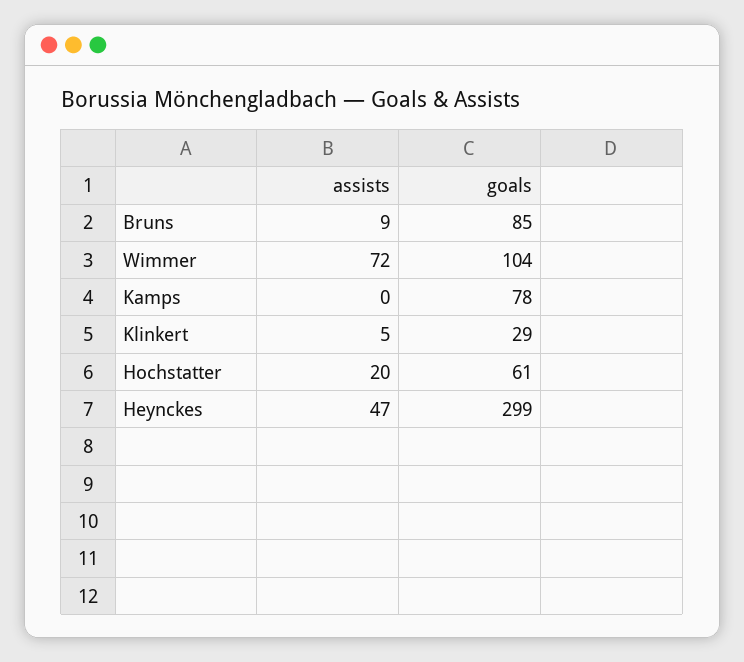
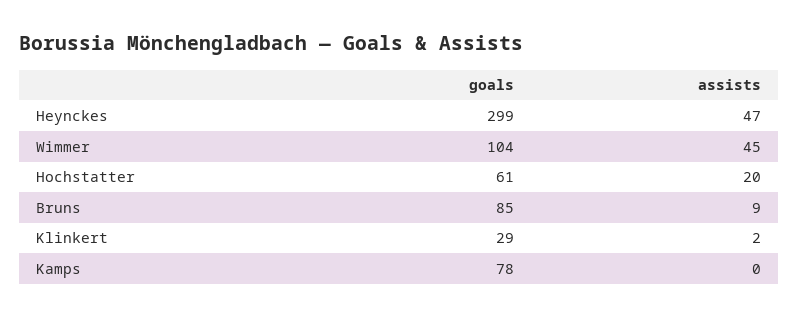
assists, Wimmer: 72 -> 45
assists, Klinkert: 5 -> 2

